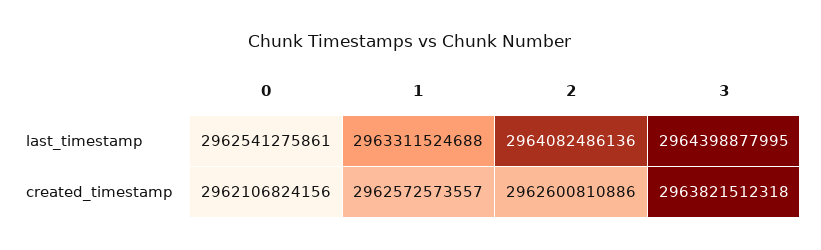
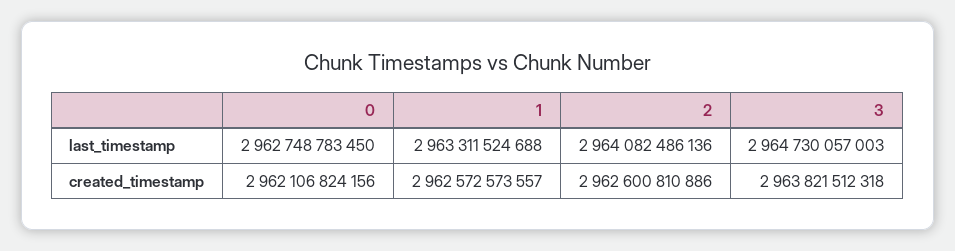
0, last_timestamp: 2962541275861 -> 2962748783450
3, last_timestamp: 2964398877995 -> 2964730057003

